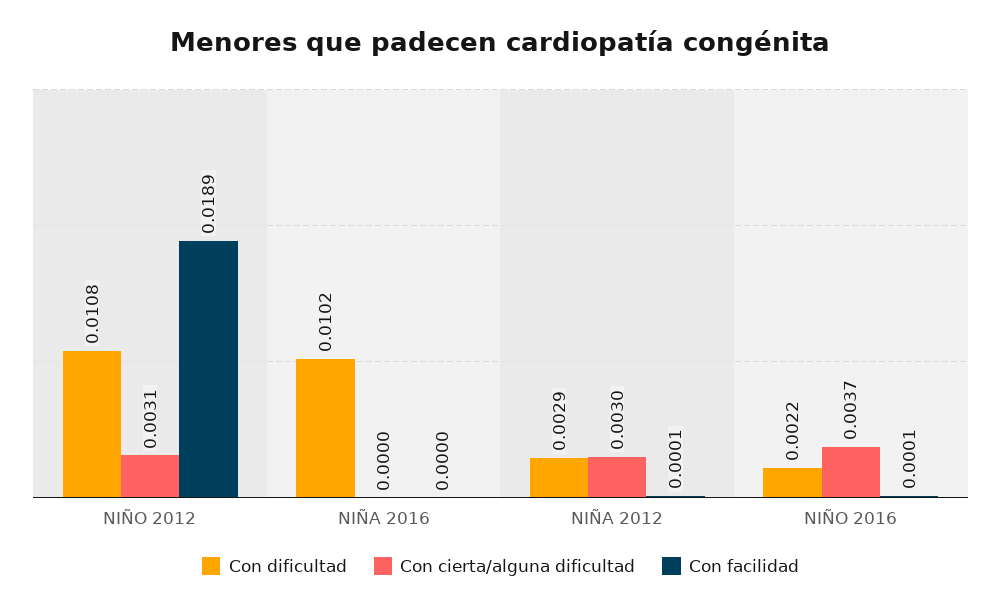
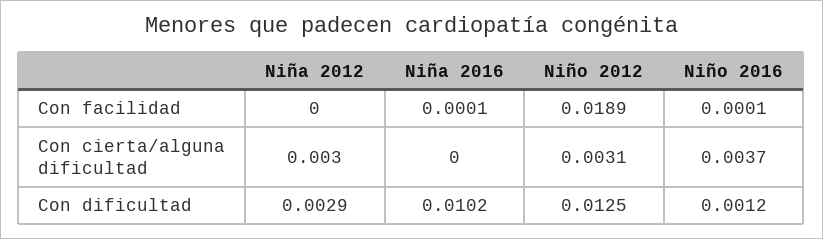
Con dificultad, NIÑO 2012: 0.0108 -> 0.0125
Con facilidad, NIÑA 2016: 0 -> 0.0001
Con facilidad, NIÑA 2012: 0.0001 -> 0
Con dificultad, NIÑO 2016: 0.0022 -> 0.0012

